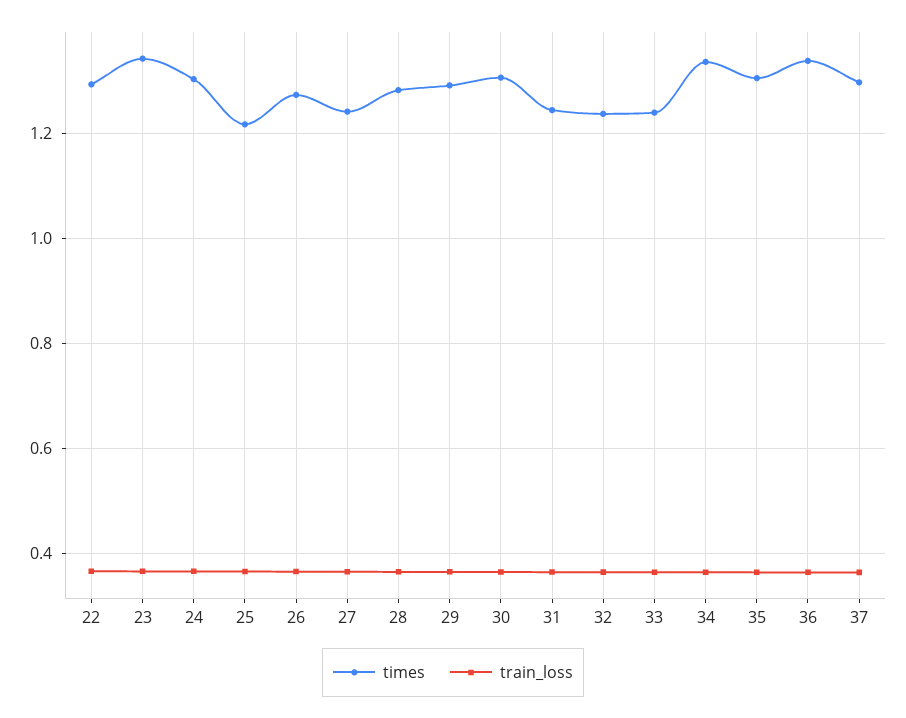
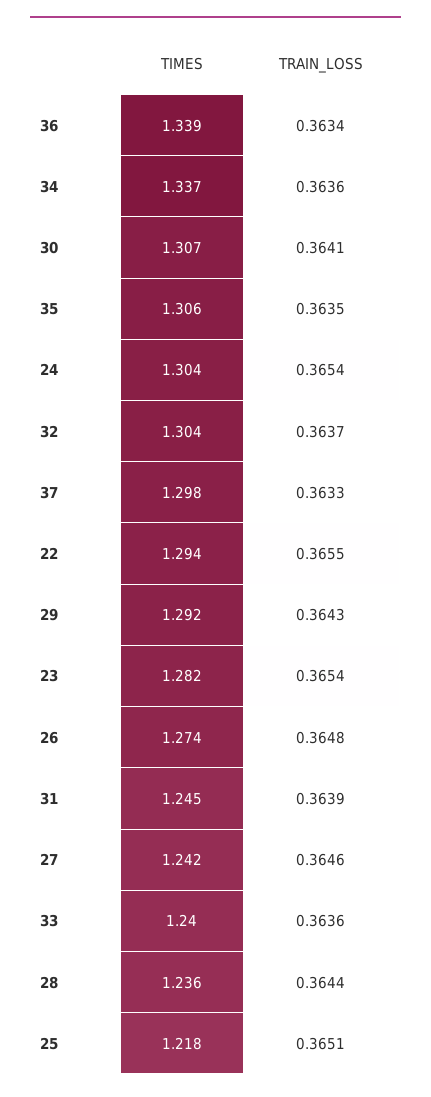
times, 23: 1.34 -> 1.282
times, 28: 1.28 -> 1.236
times, 32: 1.24 -> 1.304

